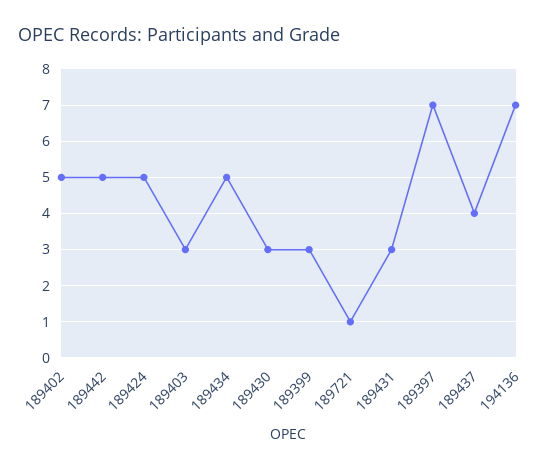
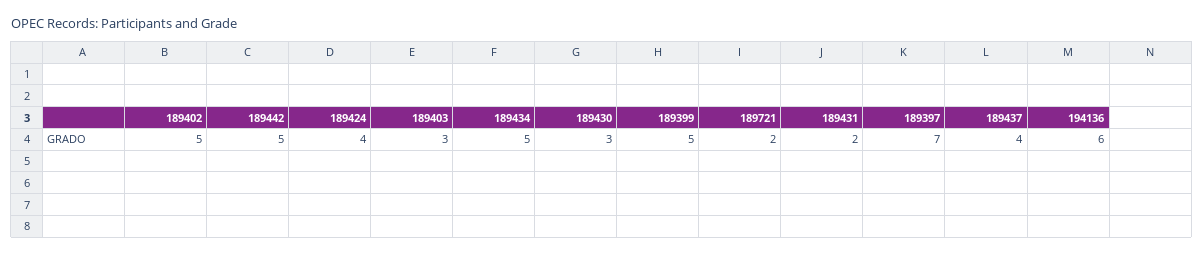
189424: 5 -> 4
189399: 3 -> 5
189721: 1 -> 2
189431: 3 -> 2
194136: 7 -> 6

